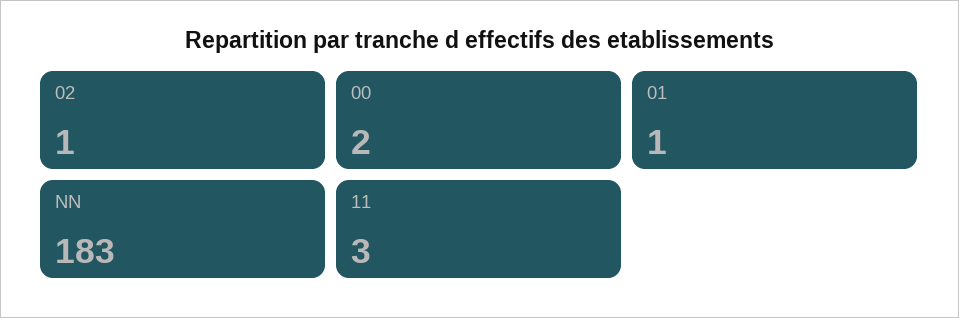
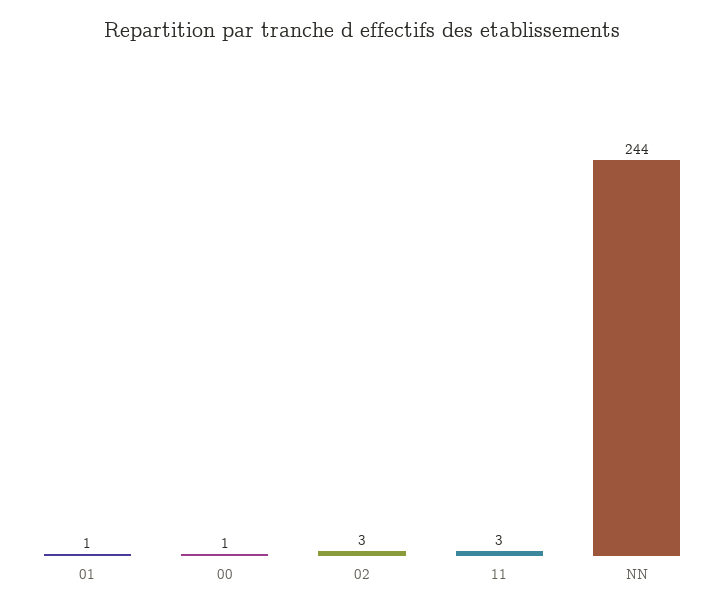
02: 1 -> 3
00: 2 -> 1
NN: 183 -> 244

